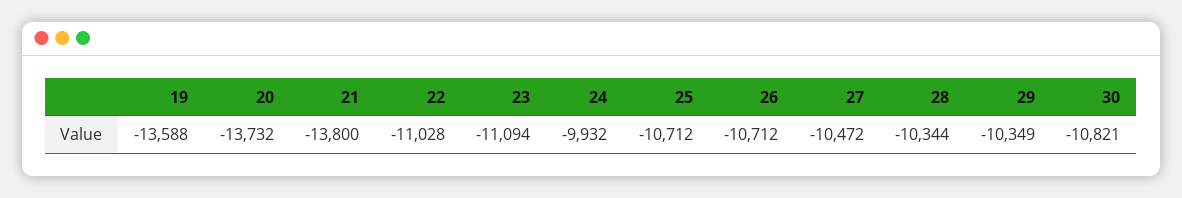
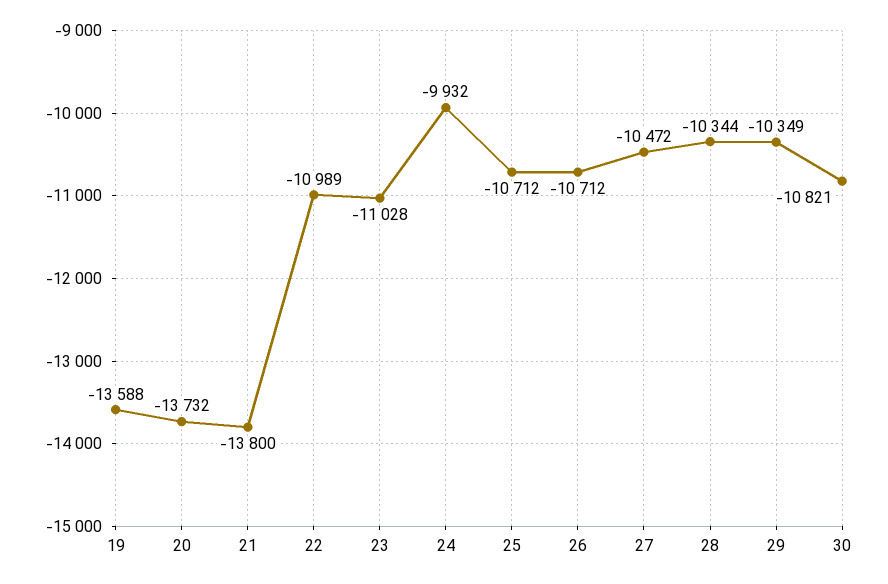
22: -11028 -> -10989
23: -11094 -> -11028

